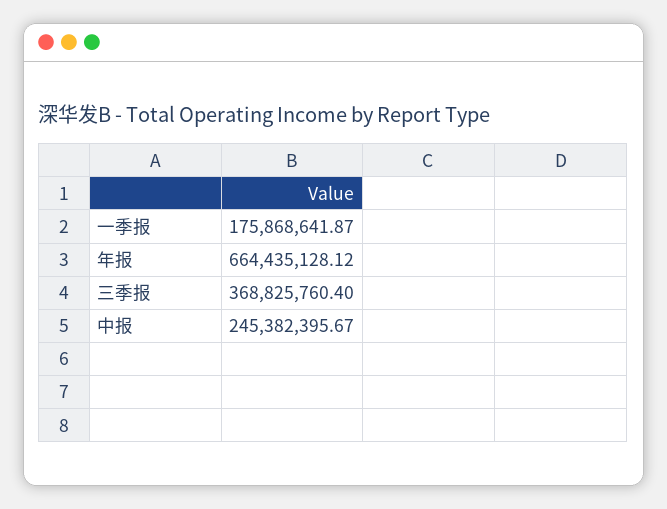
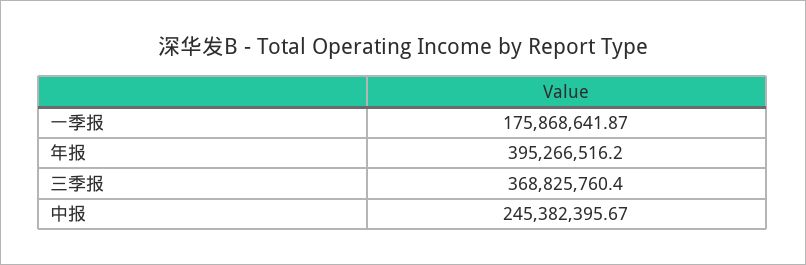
年报: 664435128.12 -> 395266516.2

